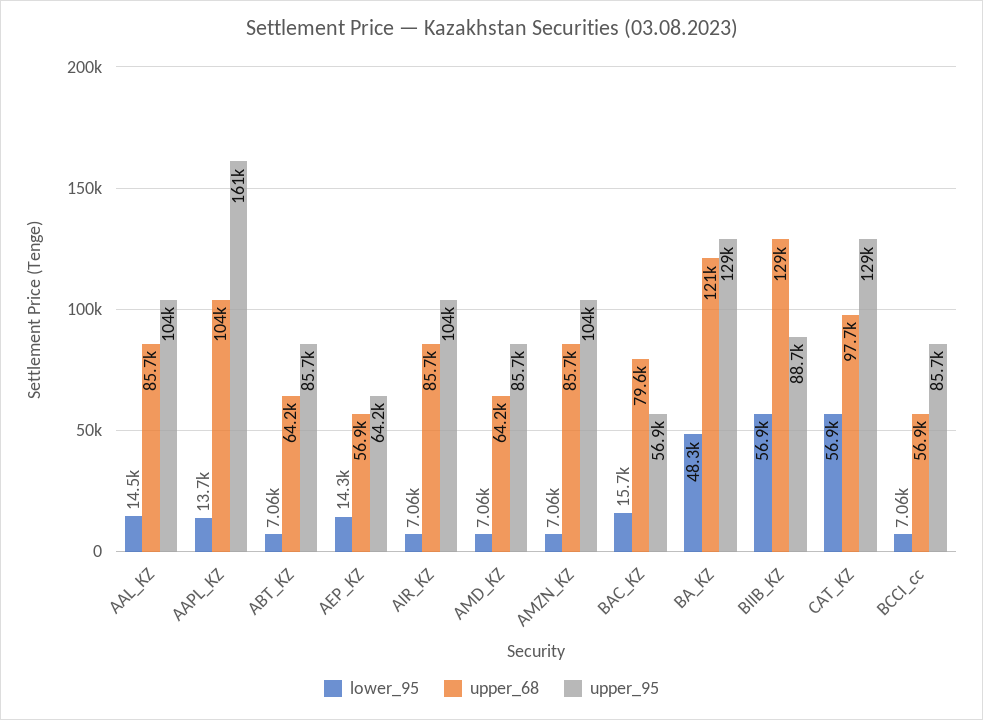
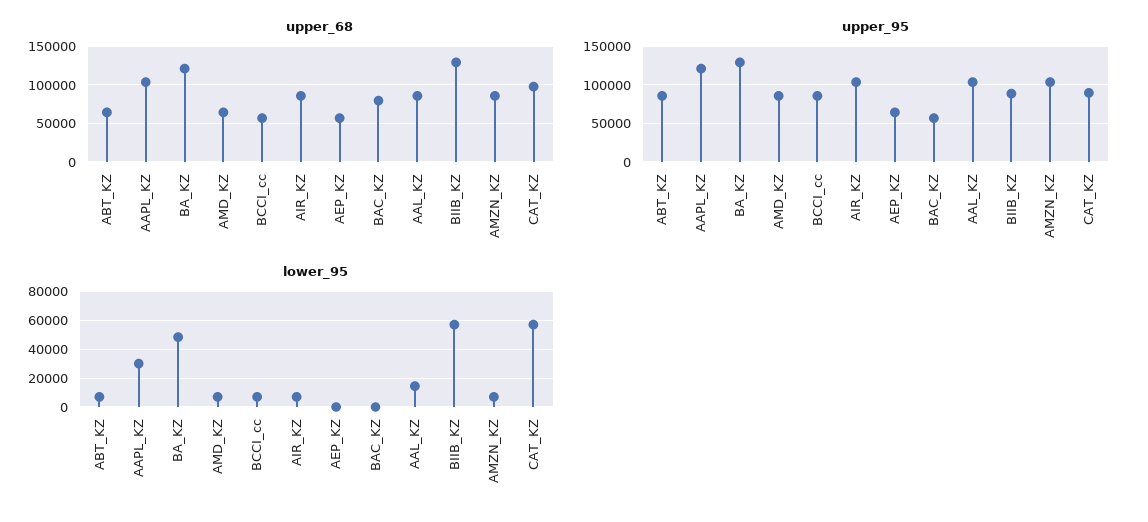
lower_95, AAPL_KZ: 13700 -> 30000
upper_95, AAPL_KZ: 161000 -> 120000
lower_95, AEP_KZ: 14300 -> 0
lower_95, BAC_KZ: 15700 -> 0
upper_95, CAT_KZ: 129000 -> 90000

